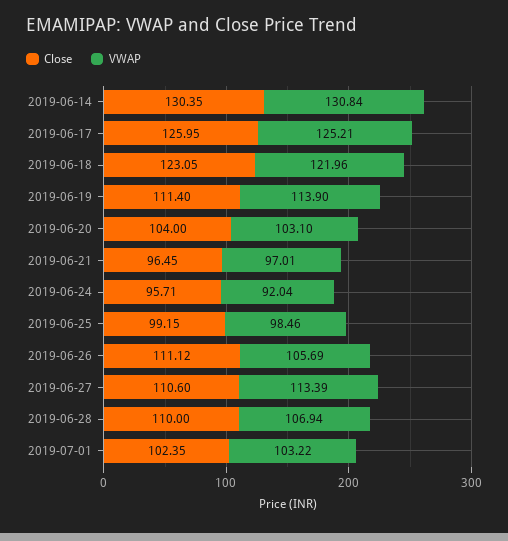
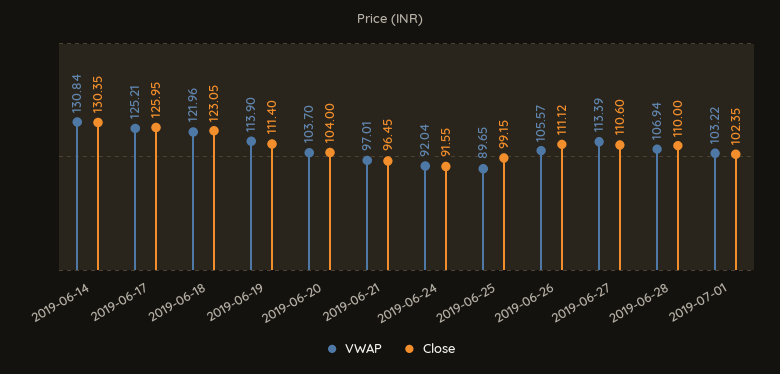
VWAP, 2019-06-20: 103.1 -> 103.7
Close, 2019-06-24: 95.71 -> 91.55
VWAP, 2019-06-25: 98.46 -> 89.65
VWAP, 2019-06-26: 105.69 -> 105.57

